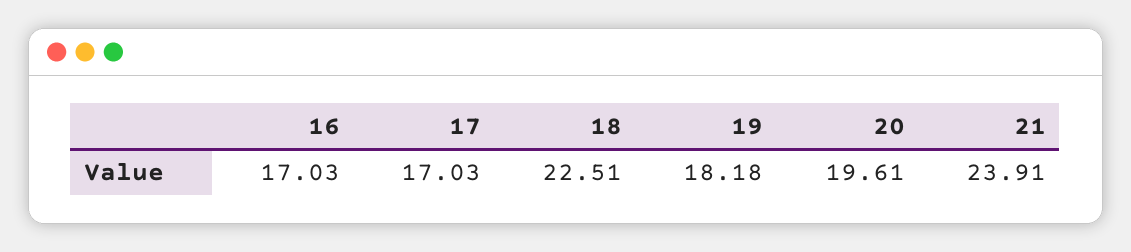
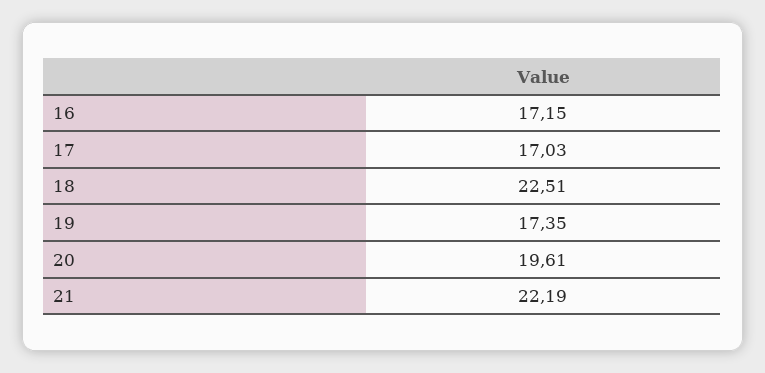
16: 17.03 -> 17.15
19: 18.18 -> 17.35
21: 23.91 -> 22.19

